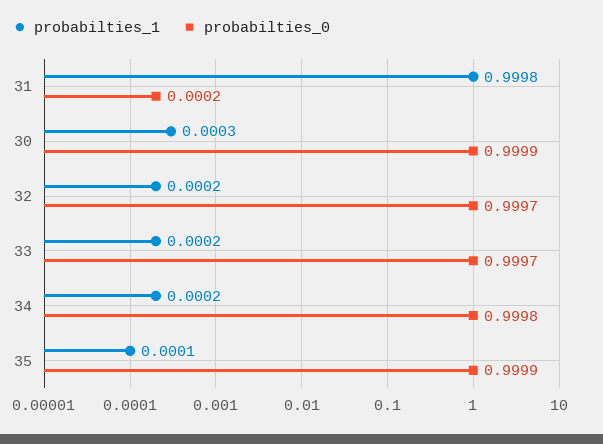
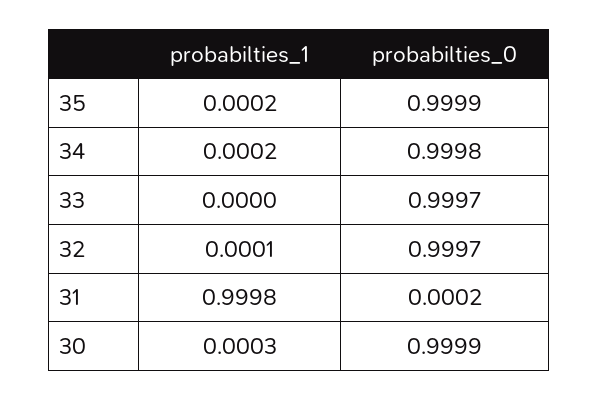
probabilties_1, 32: 0.0002 -> 0.0001
probabilties_1, 33: 0.0002 -> 0
probabilties_1, 35: 0.0001 -> 0.0002

